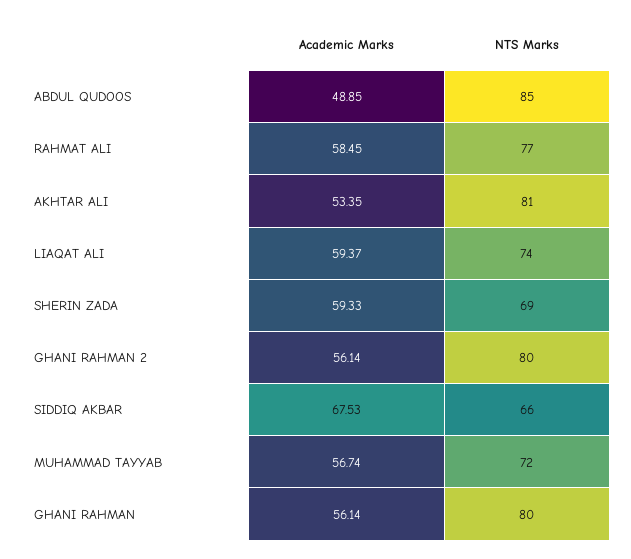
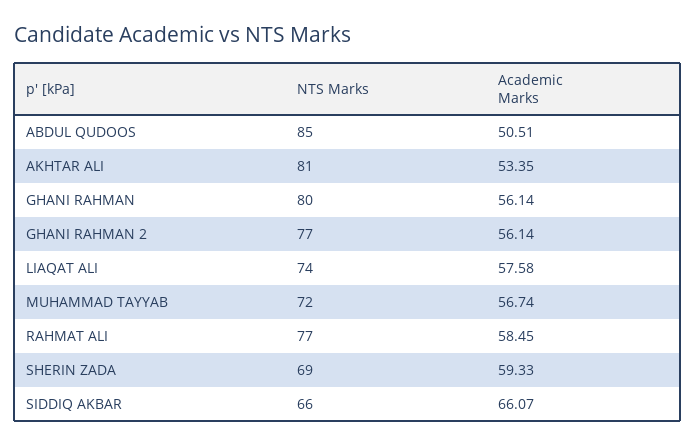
Academic Marks, ABDUL QUDOOS: 48.85 -> 50.51
Academic Marks, LIAQAT ALI: 59.37 -> 57.58
NTS Marks, GHANI RAHMAN 2: 80 -> 77
Academic Marks, SIDDIQ AKBAR: 67.53 -> 66.07

